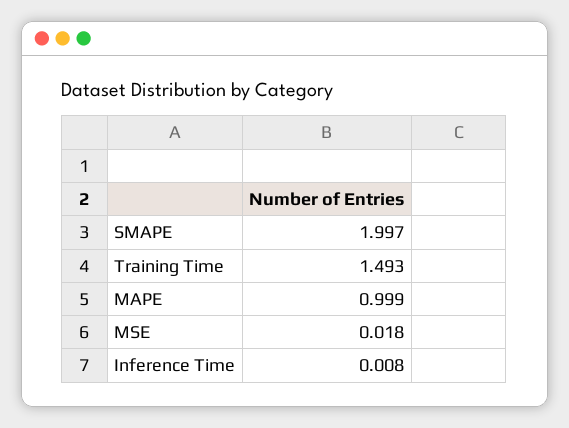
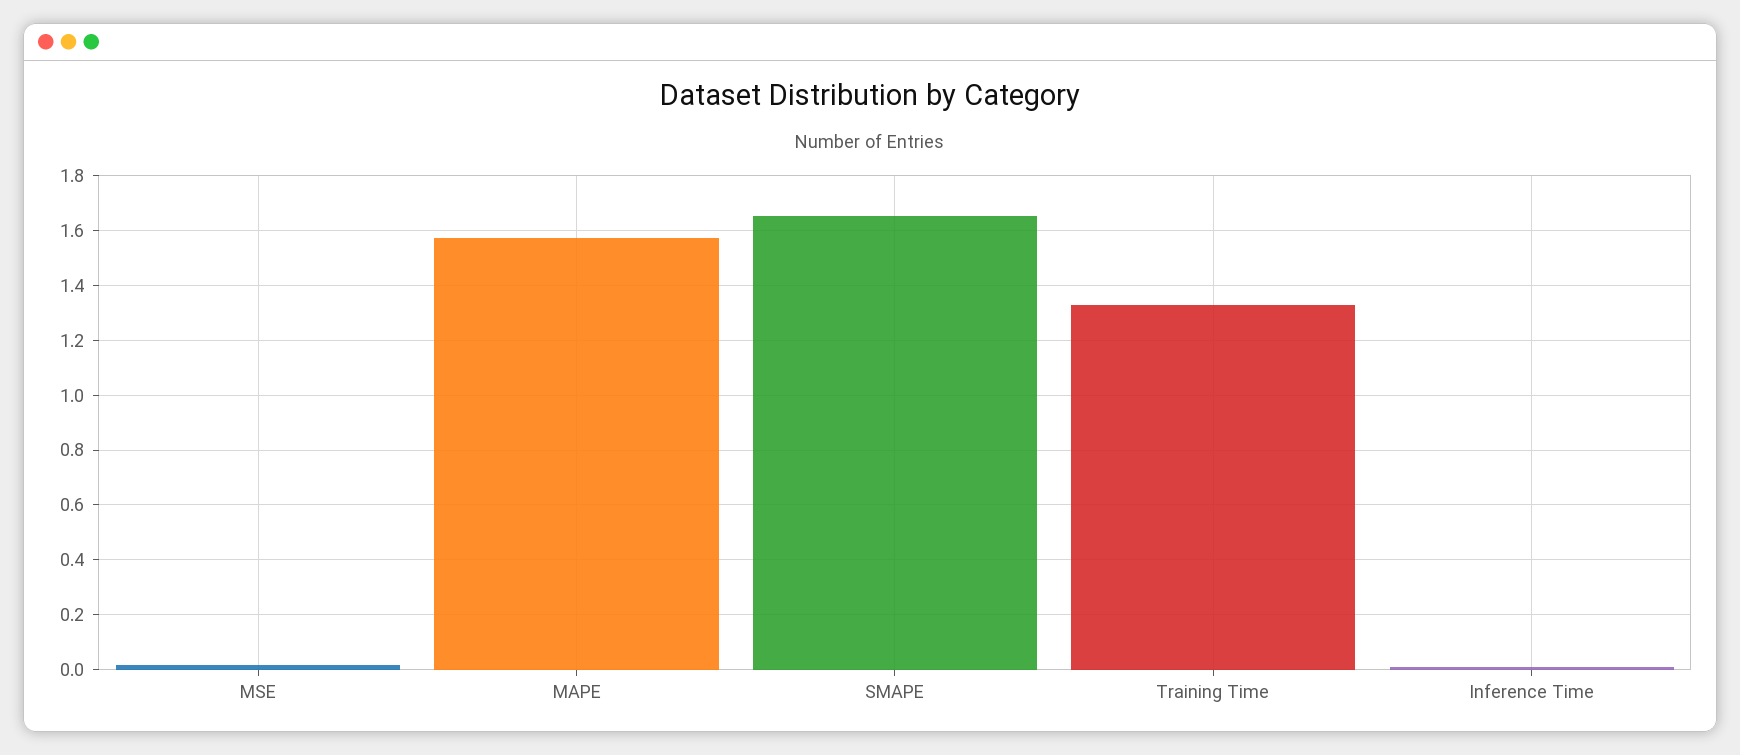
SMAPE: 1.997 -> 1.65
Training Time: 1.493 -> 1.325
MAPE: 0.999 -> 1.575

